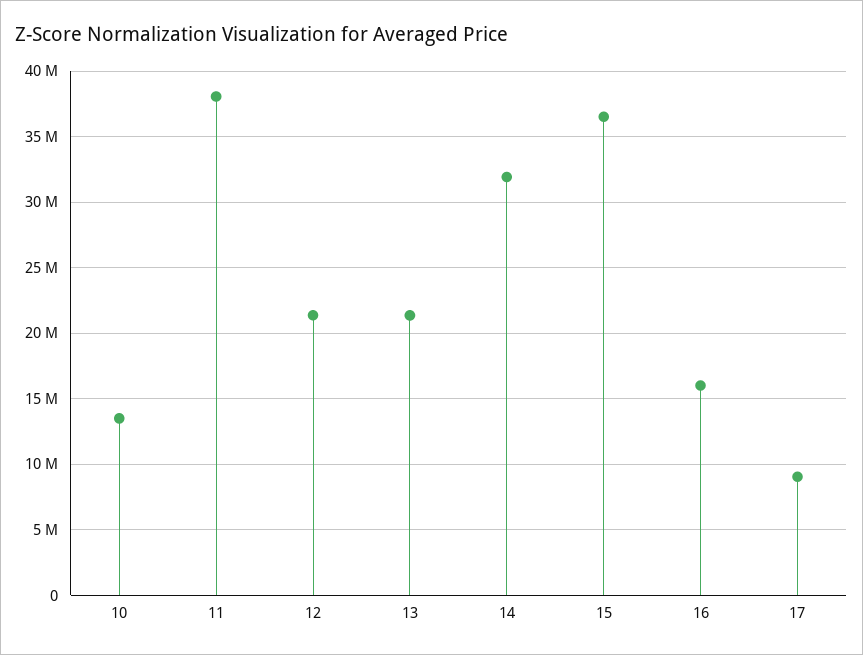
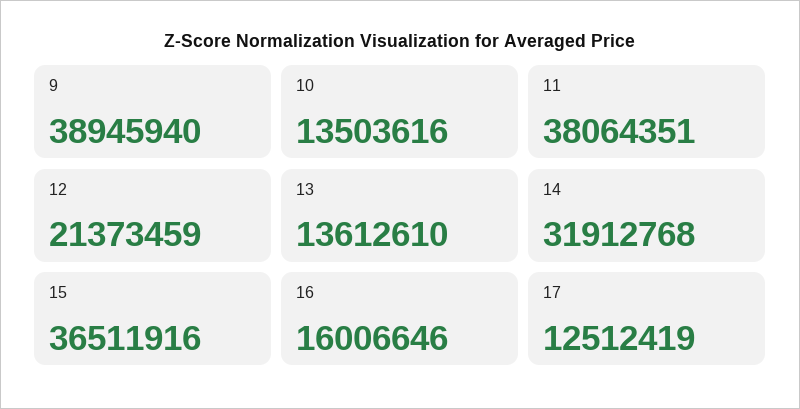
13: 21500000 -> 13612610
17: 9000000 -> 12512419
9: none -> 38945940

